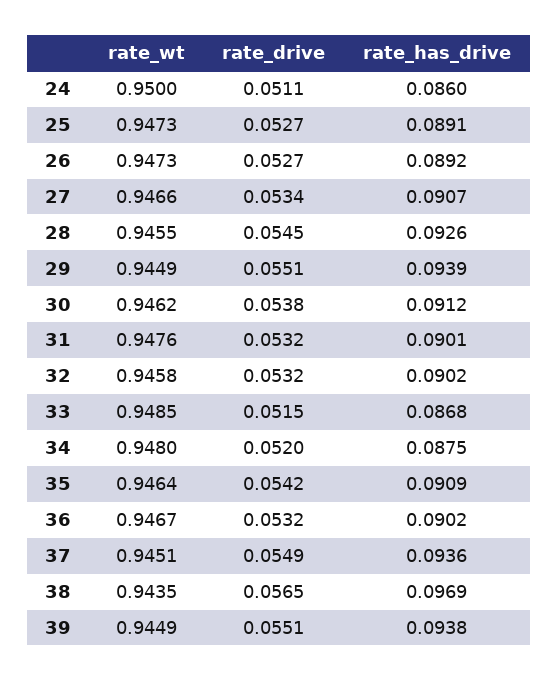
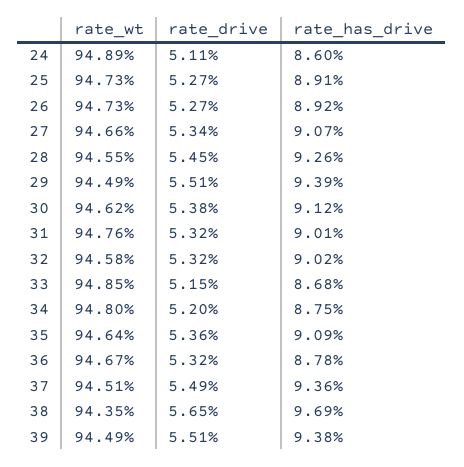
rate_wt, 24: 0.95 -> 0.9489
rate_drive, 35: 0.0542 -> 0.0536
rate_has_drive, 36: 0.0902 -> 0.0878

